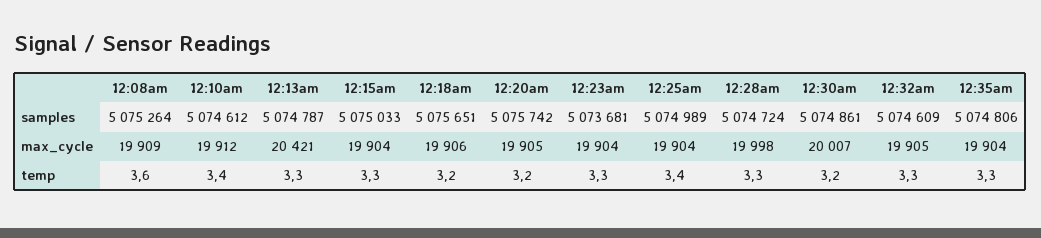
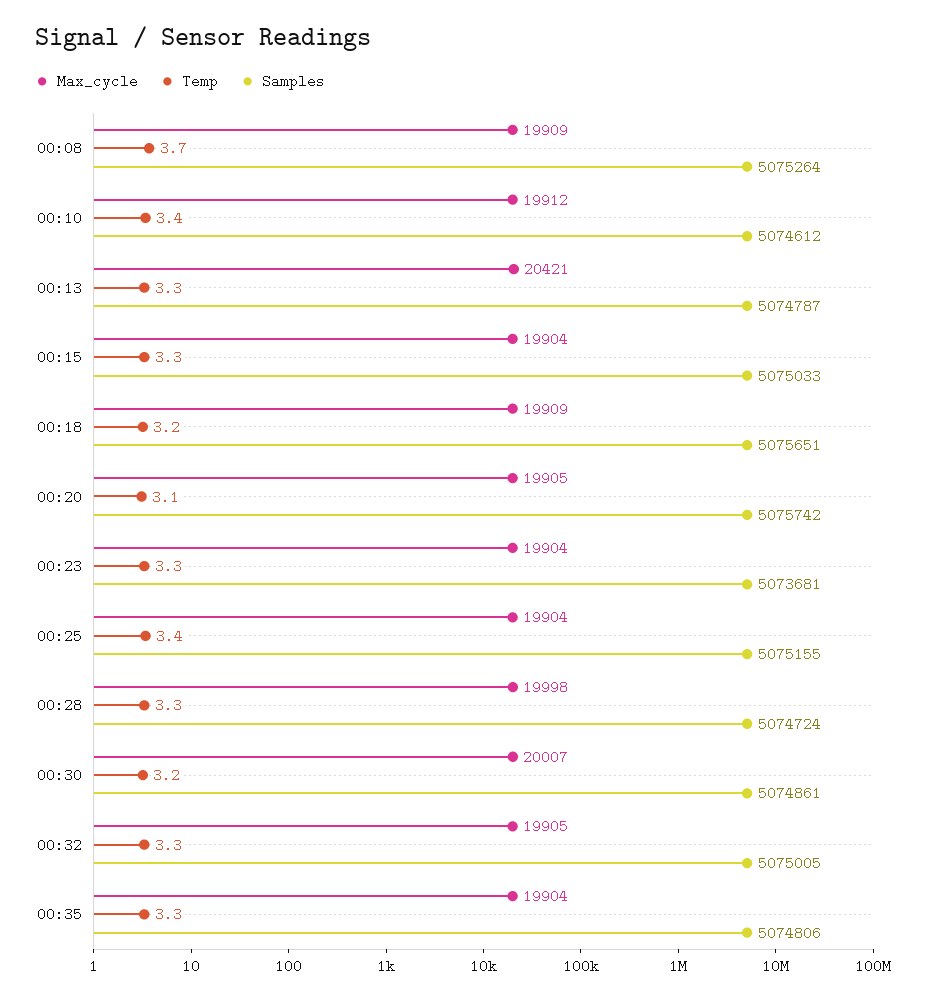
samples, 12:25am: 5074989 -> 5075155
samples, 12:32am: 5074609 -> 5075005
max_cycle, 12:18am: 19906 -> 19909
temp, 12:08am: 3.6 -> 3.7
temp, 12:20am: 3.2 -> 3.1

